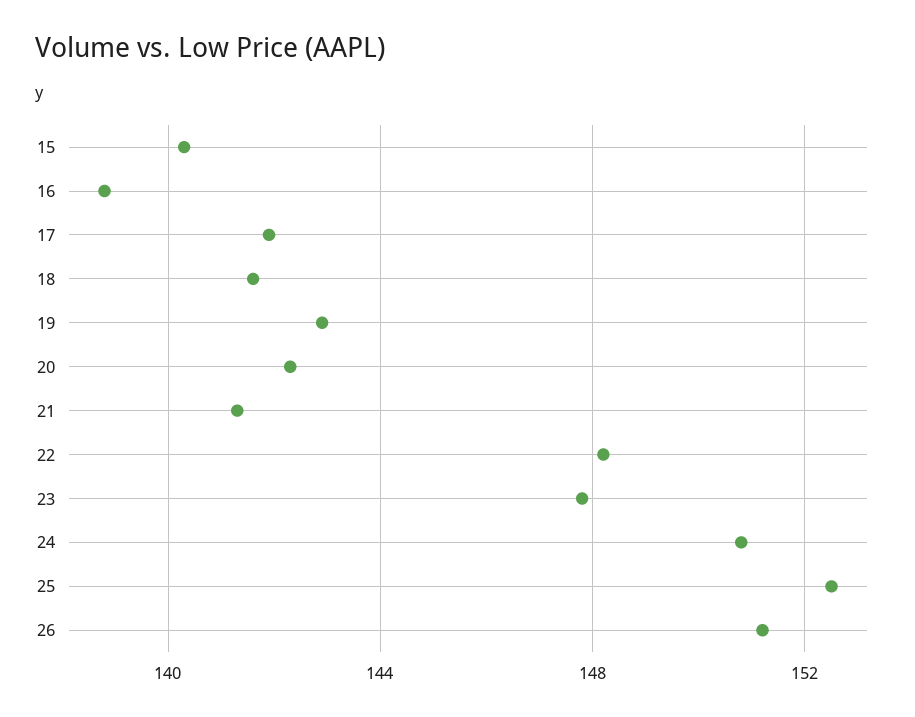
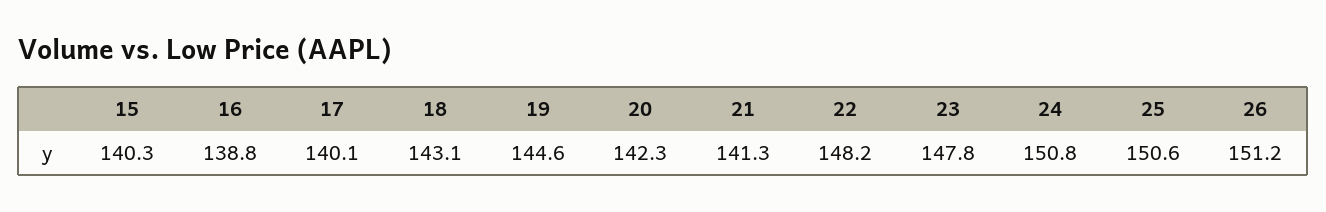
17: 142 -> 140.1
18: 141.5 -> 143.1
19: 143 -> 144.6
25: 152.5 -> 150.6

